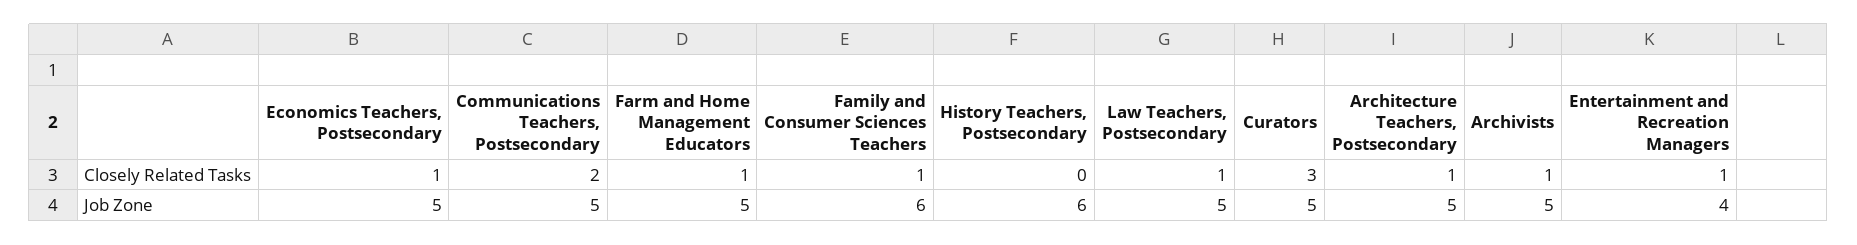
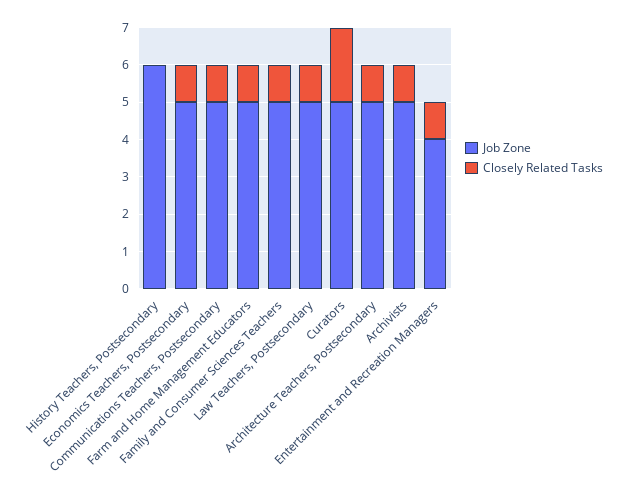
Closely Related Tasks, Communications Teachers, Postsecondary: 2 -> 1
Closely Related Tasks, Curators: 3 -> 2
Job Zone, Family and Consumer Sciences Teachers: 6 -> 5

